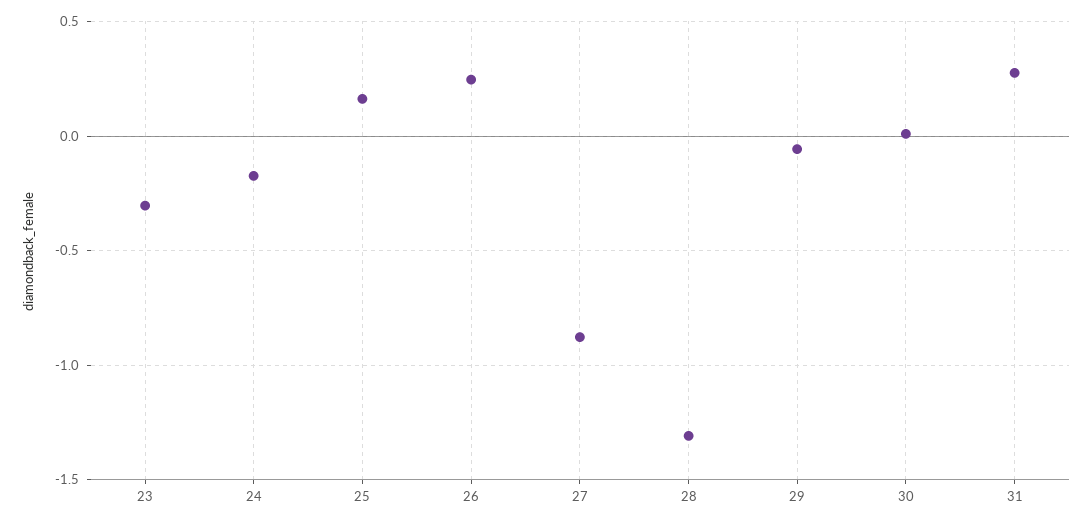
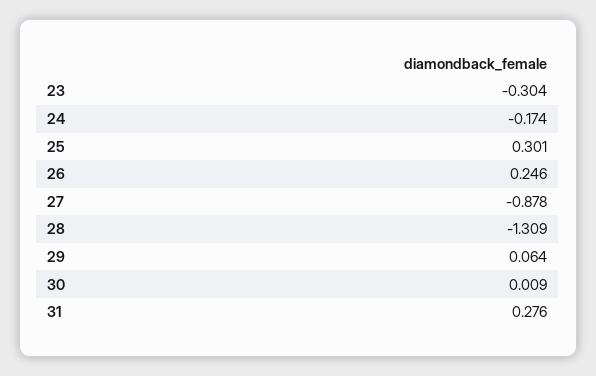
25: 0.15 -> 0.301
29: -0.05 -> 0.064

